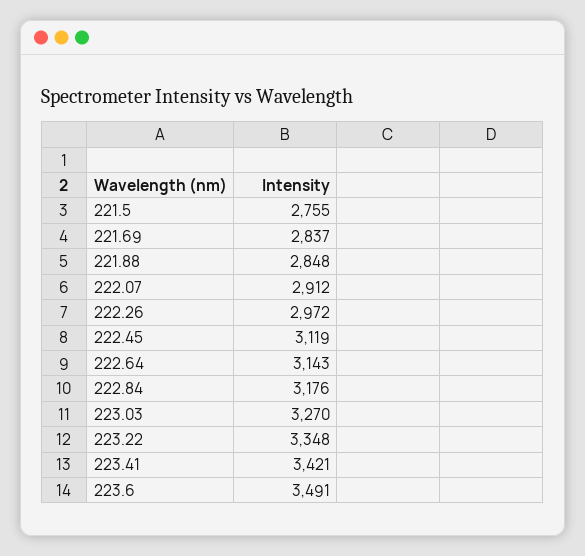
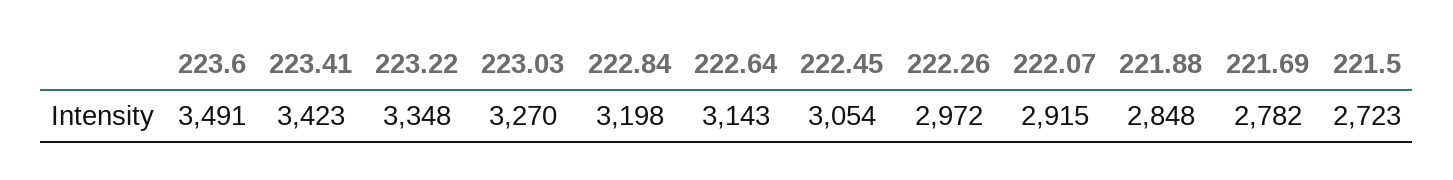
221.5: 2755 -> 2723
221.69: 2837 -> 2782
222.07: 2912 -> 2915
222.45: 3119 -> 3054
222.84: 3176 -> 3198
223.41: 3421 -> 3423

